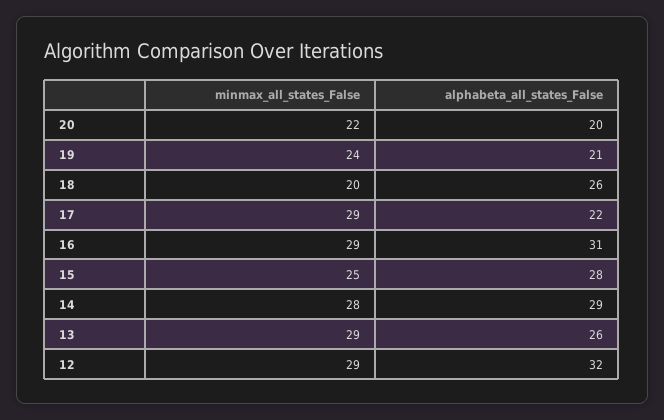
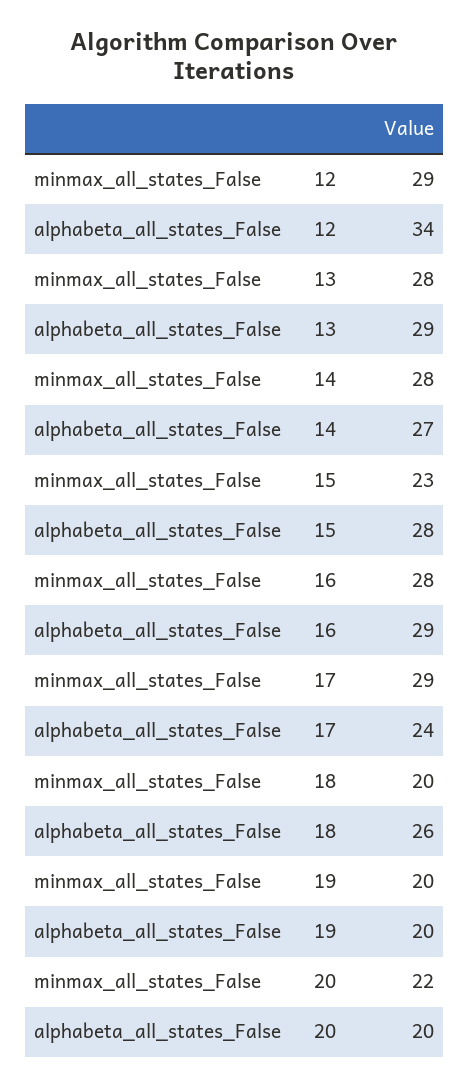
minmax_all_states_False, 19: 24 -> 20
alphabeta_all_states_False, 19: 21 -> 20
alphabeta_all_states_False, 17: 22 -> 24
minmax_all_states_False, 16: 29 -> 28
alphabeta_all_states_False, 16: 31 -> 29
minmax_all_states_False, 15: 25 -> 23
alphabeta_all_states_False, 14: 29 -> 27
minmax_all_states_False, 13: 29 -> 28
alphabeta_all_states_False, 13: 26 -> 29
alphabeta_all_states_False, 12: 32 -> 34

